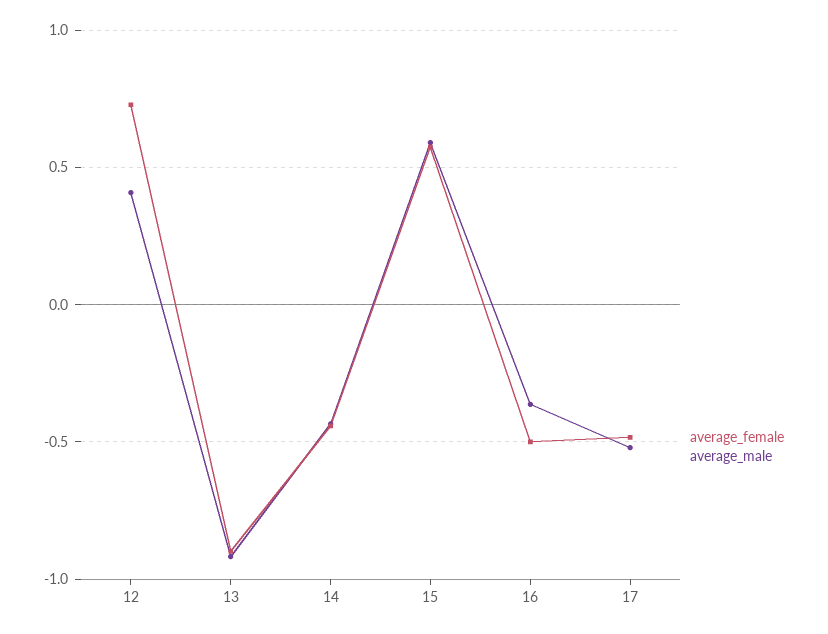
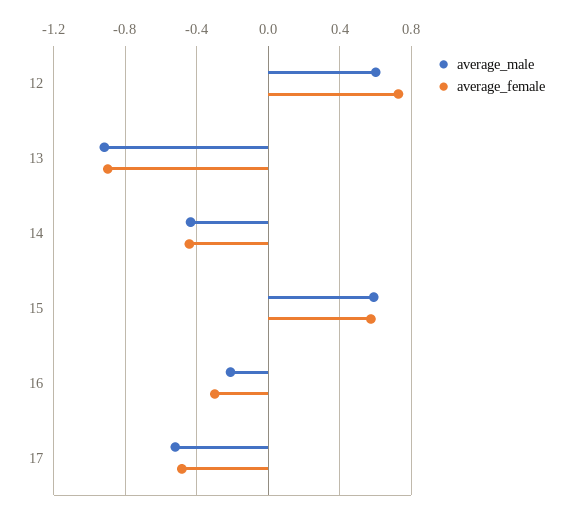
average_male, 12: 0.4 -> 0.6
average_female, 16: -0.5 -> -0.3
average_male, 16: -0.35 -> -0.2

